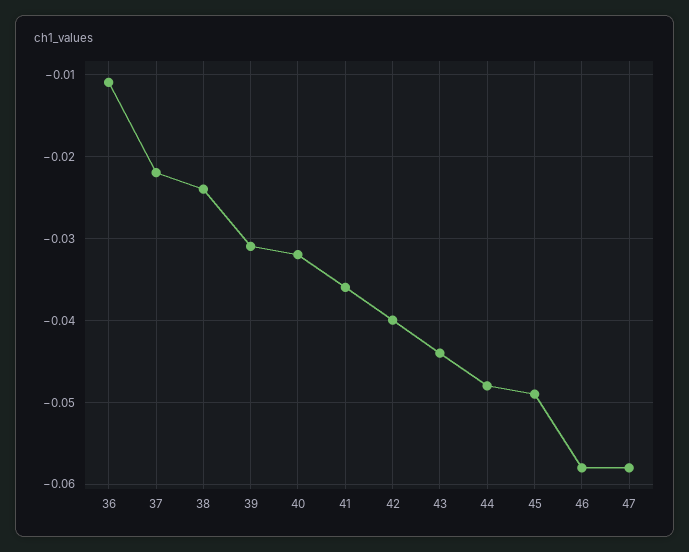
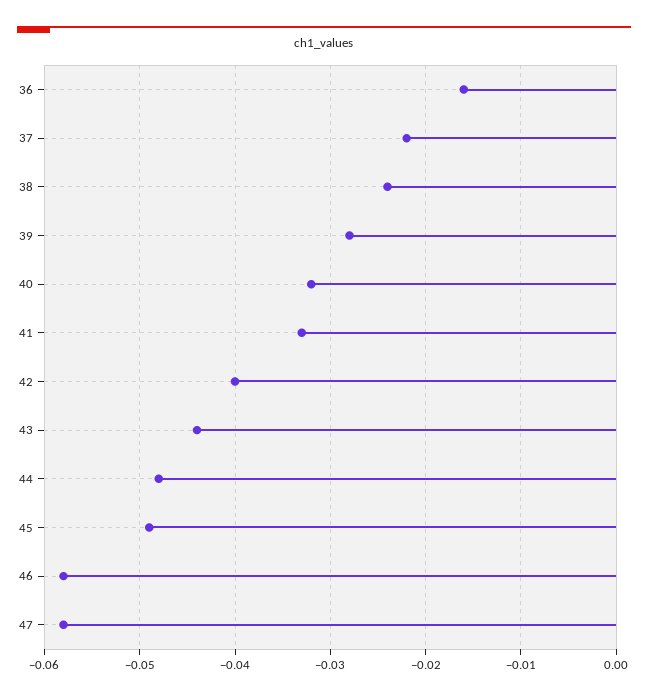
36: -0.011 -> -0.016
39: -0.031 -> -0.028
41: -0.036 -> -0.033

